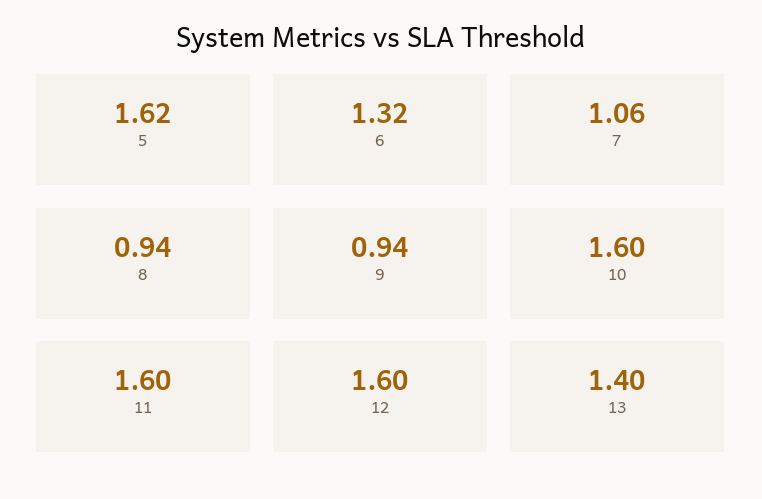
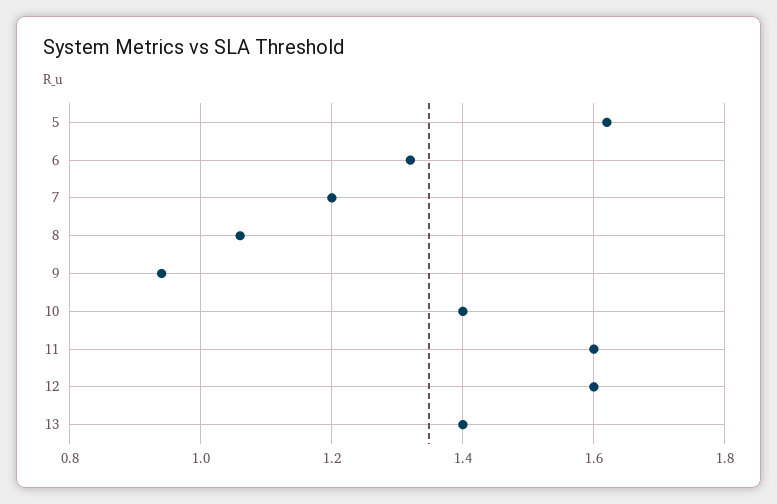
7: 1.06 -> 1.2
8: 0.94 -> 1.05
10: 1.6 -> 1.4

